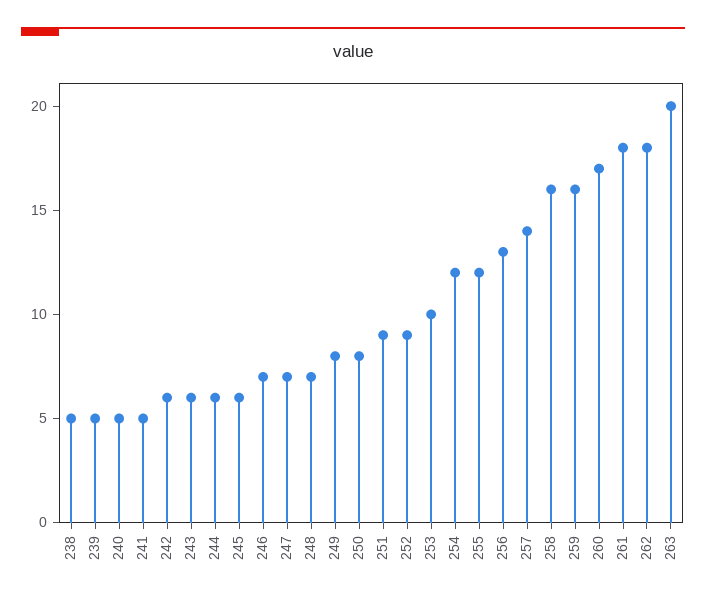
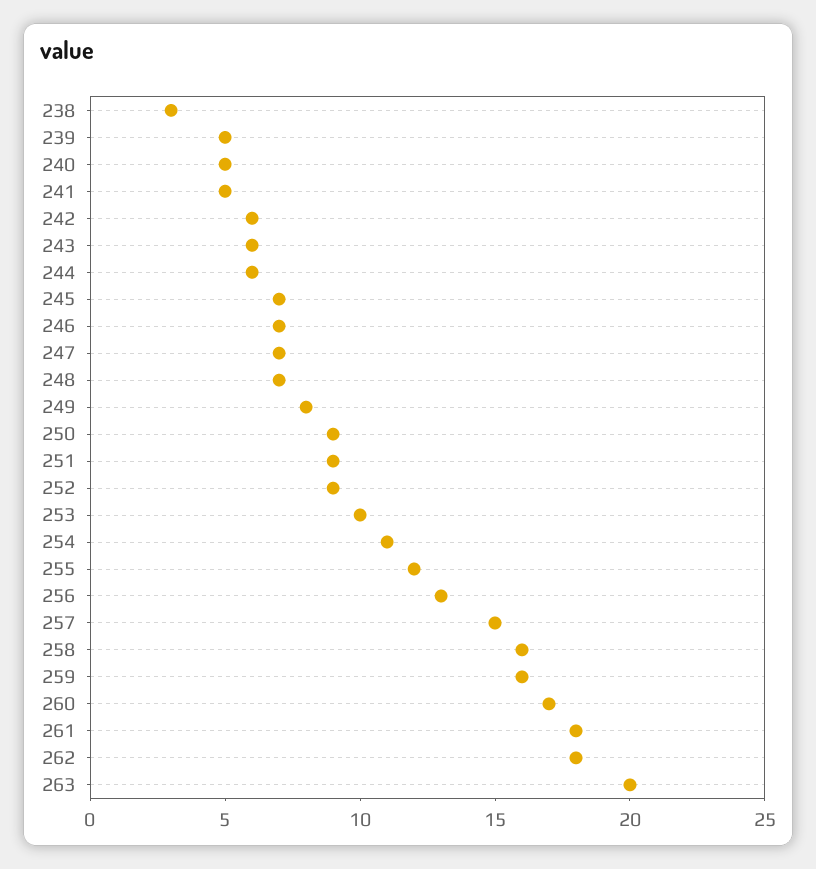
238: 5 -> 3
245: 6 -> 7
250: 8 -> 9
254: 12 -> 11
257: 14 -> 15

